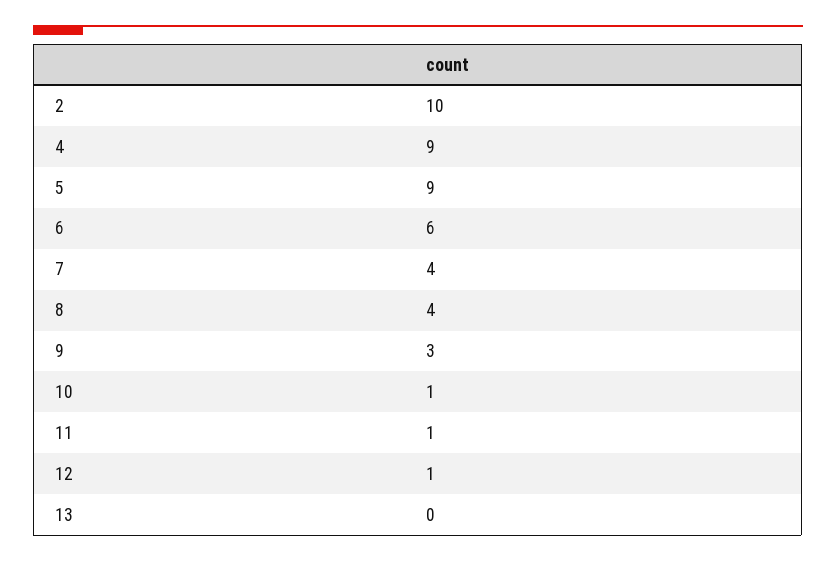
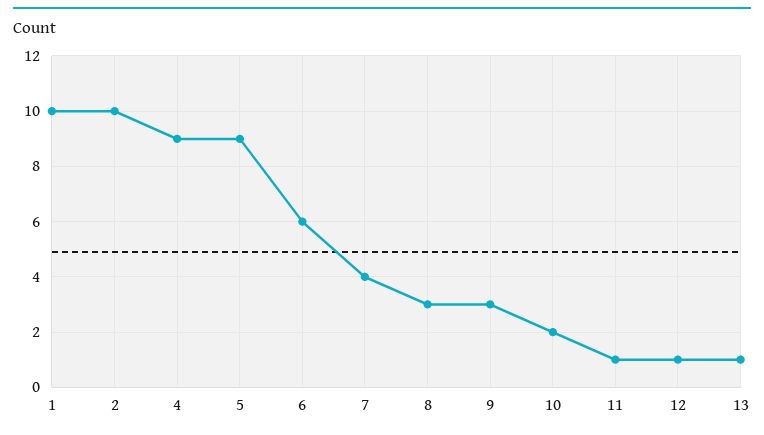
8: 4 -> 3
10: 1 -> 2
13: 0 -> 1
1: none -> 10

